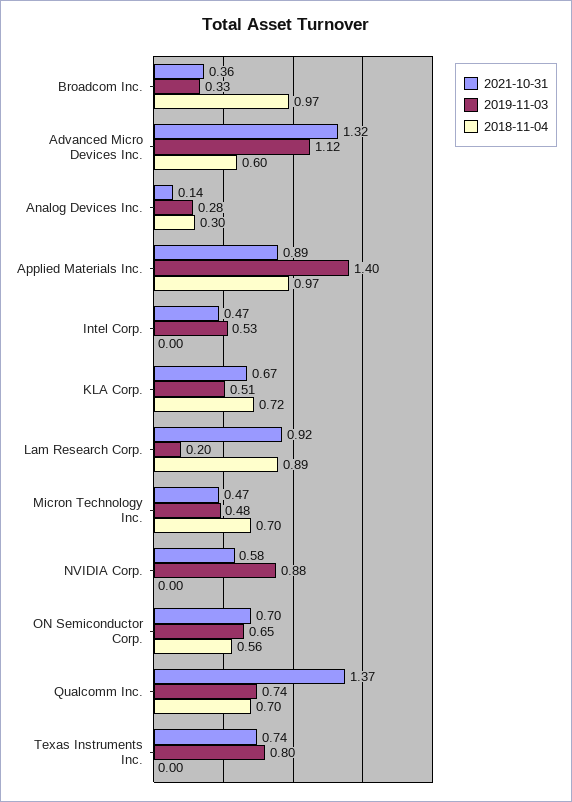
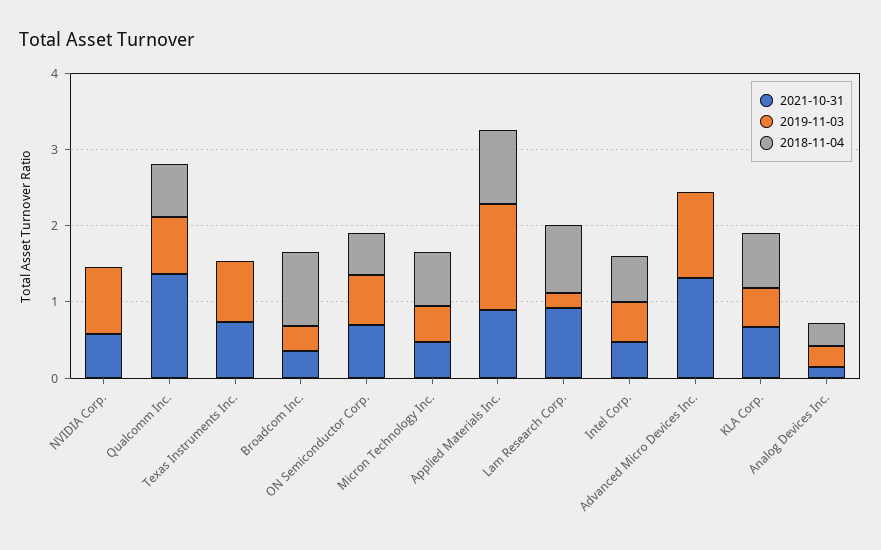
2018-11-04, Advanced Micro Devices Inc.: 0.6 -> 0
2018-11-04, Intel Corp.: 0 -> 0.6

